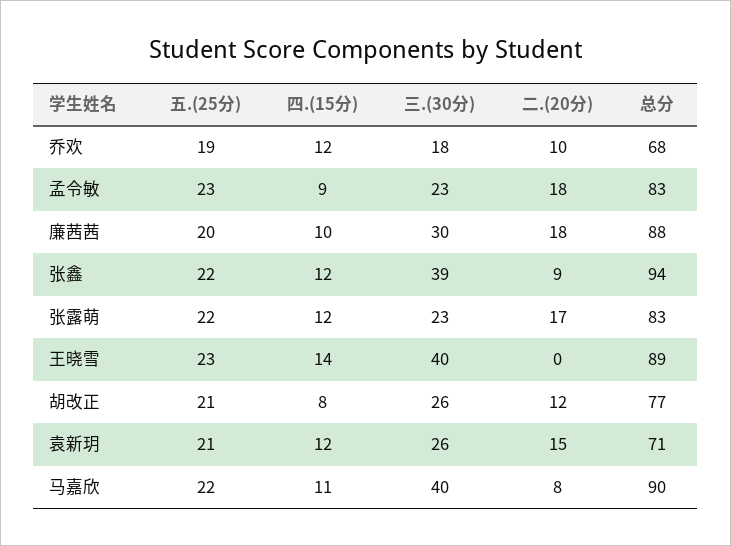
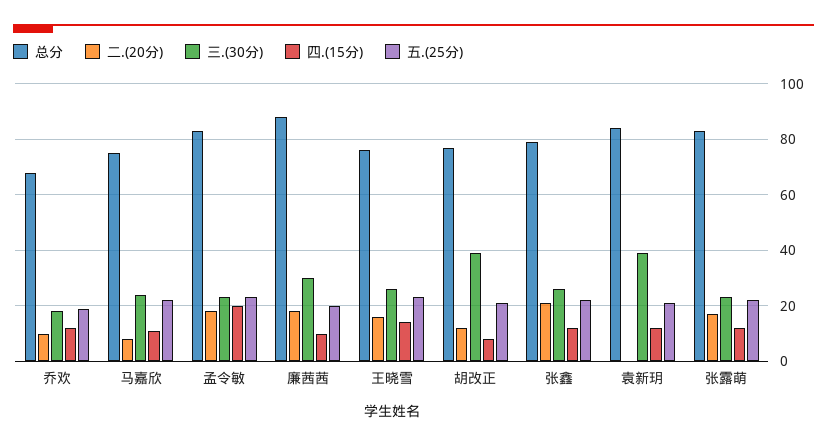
四.(15分), 孟令敏: 9 -> 20
三.(30分), 张鑫: 39 -> 25
二.(20分), 张鑫: 9 -> 20
总分, 张鑫: 94 -> 80
三.(30分), 王晓雪: 40 -> 25
二.(20分), 王晓雪: 0 -> 15
总分, 王晓雪: 89 -> 75
三.(30分), 胡改正: 26 -> 40
三.(30分), 袁新玥: 26 -> 40
二.(20分), 袁新玥: 15 -> 0
总分, 袁新玥: 71 -> 85
三.(30分), 马嘉欣: 40 -> 25
总分, 马嘉欣: 90 -> 75

